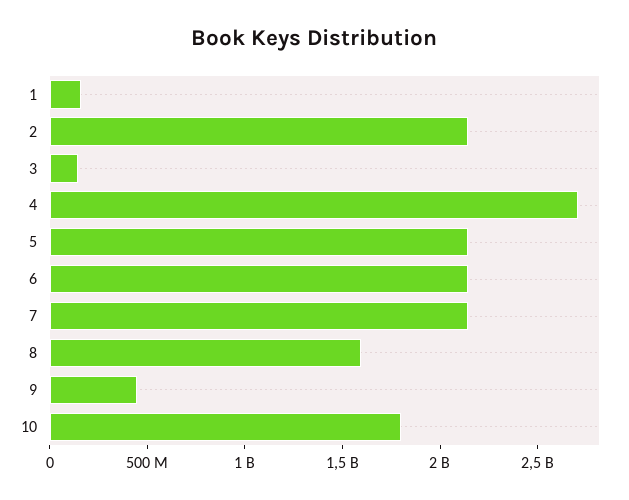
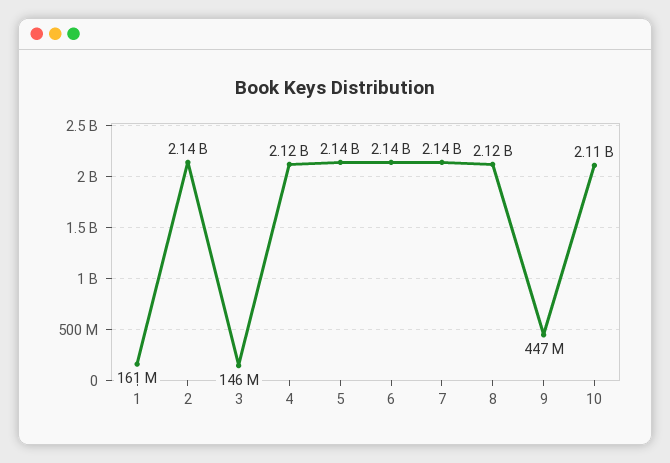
4: 2700000000 -> 2120000000
8: 1600000000 -> 2120000000
10: 1800000000 -> 2110000000

